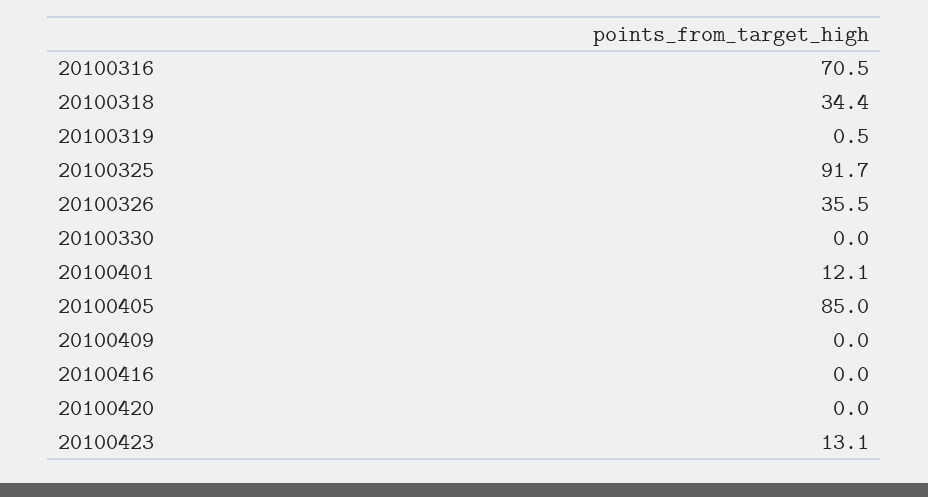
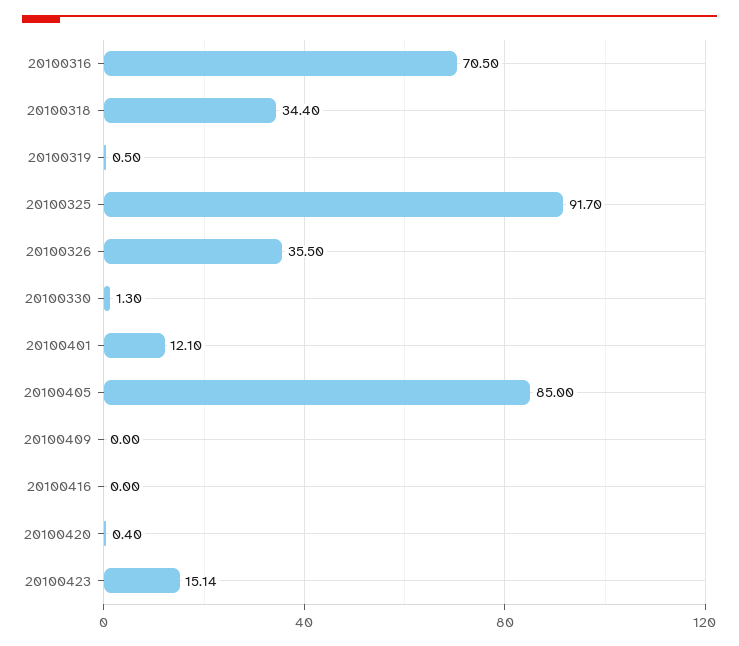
20100330: 0 -> 1.3
20100420: 0 -> 0.4
20100423: 13.1 -> 15.14

